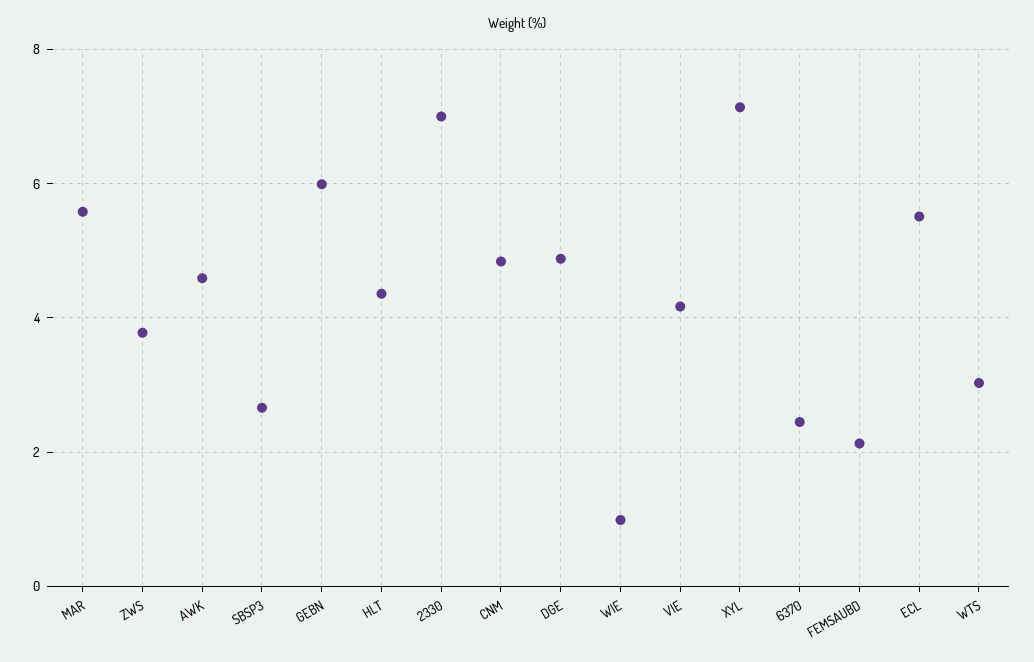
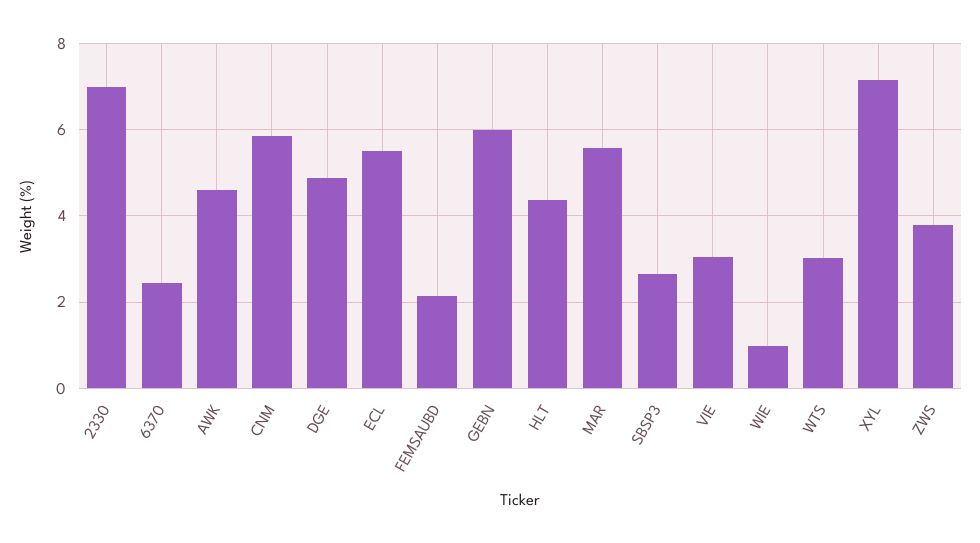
CNM: 4.8 -> 5.8
VIE: 4.2 -> 3

